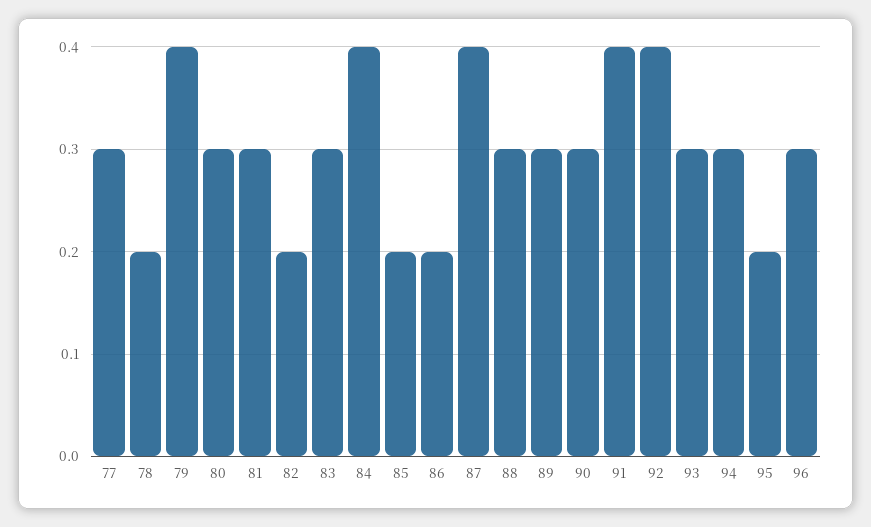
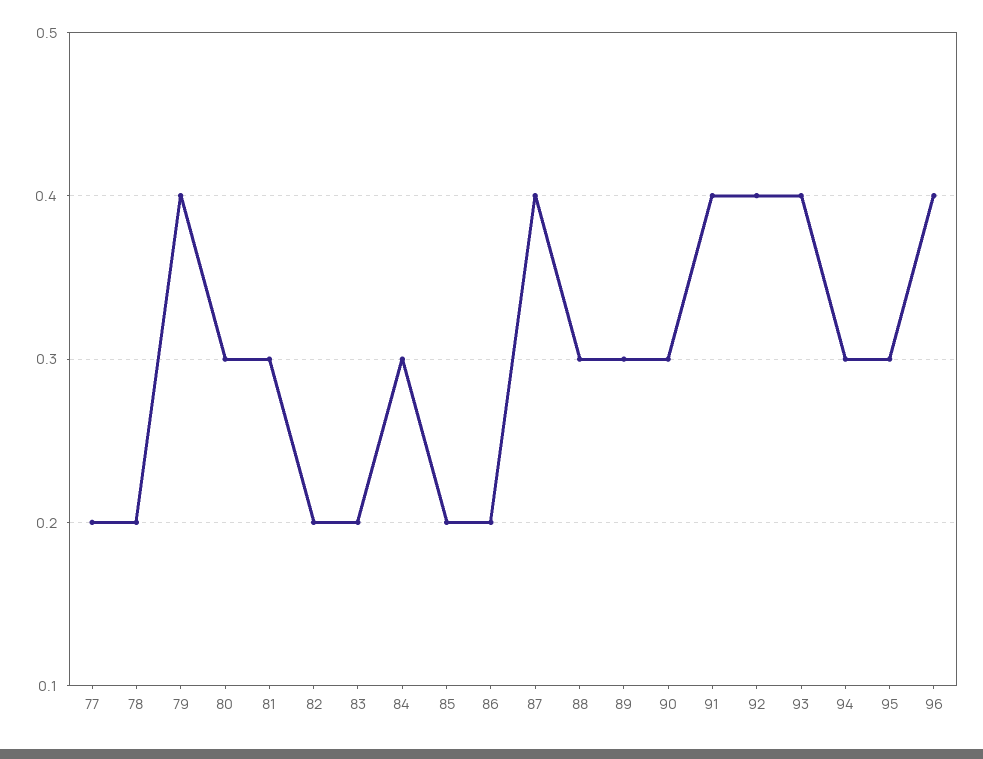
77: 0.3 -> 0.2
83: 0.3 -> 0.2
84: 0.4 -> 0.3
93: 0.3 -> 0.4
95: 0.2 -> 0.3
96: 0.3 -> 0.4

